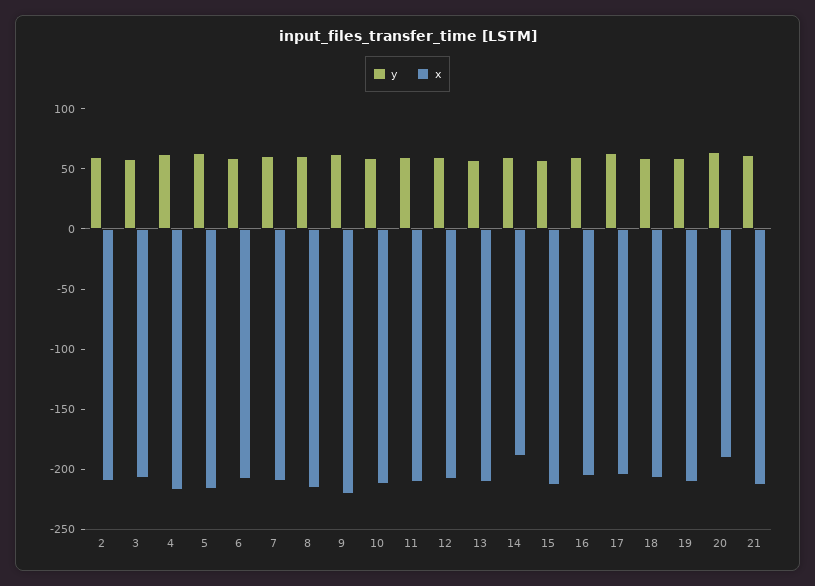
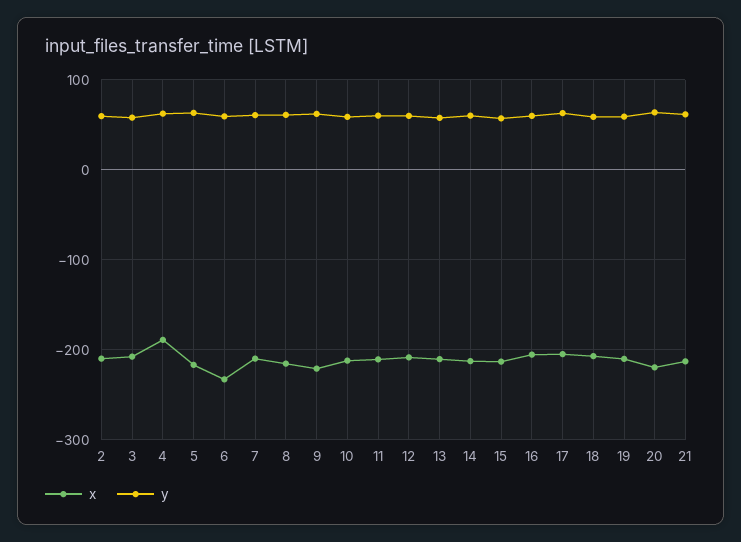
x, 4: -220 -> -190
x, 6: -210 -> -230
x, 14: -190 -> -210
x, 20: -190 -> -220

